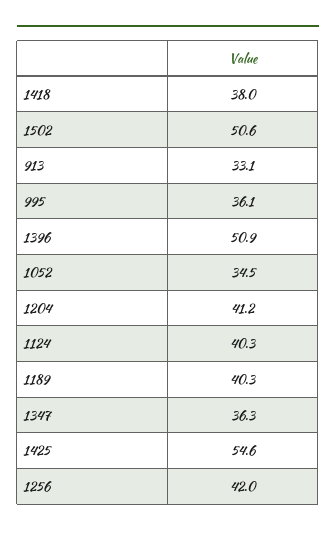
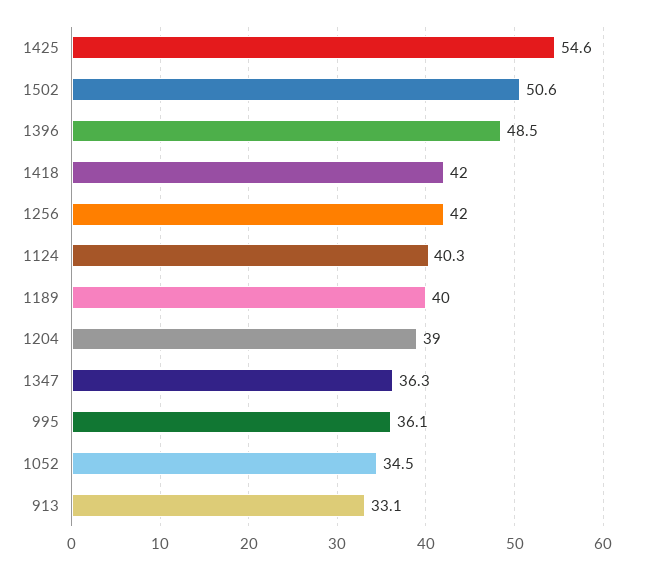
1418: 38 -> 42
1396: 50.9 -> 48.5
1204: 41.2 -> 39
1189: 40.3 -> 40

